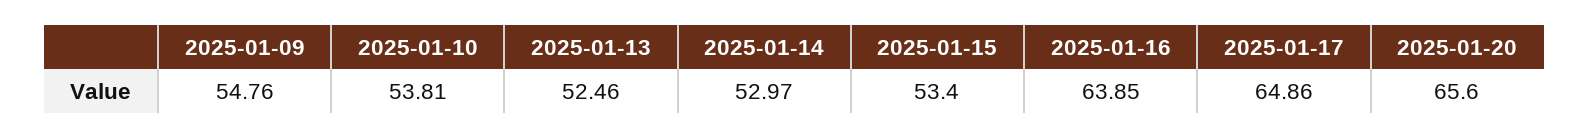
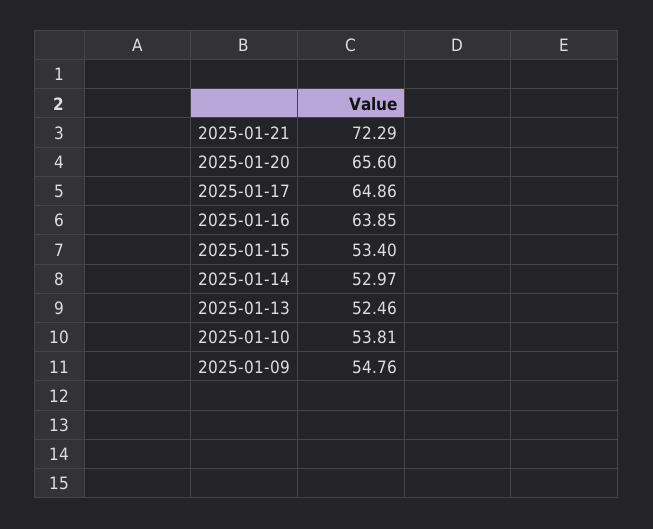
2025-01-21: none -> 72.29

